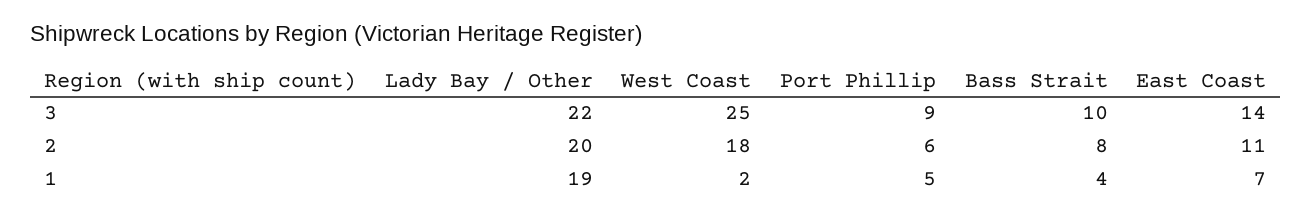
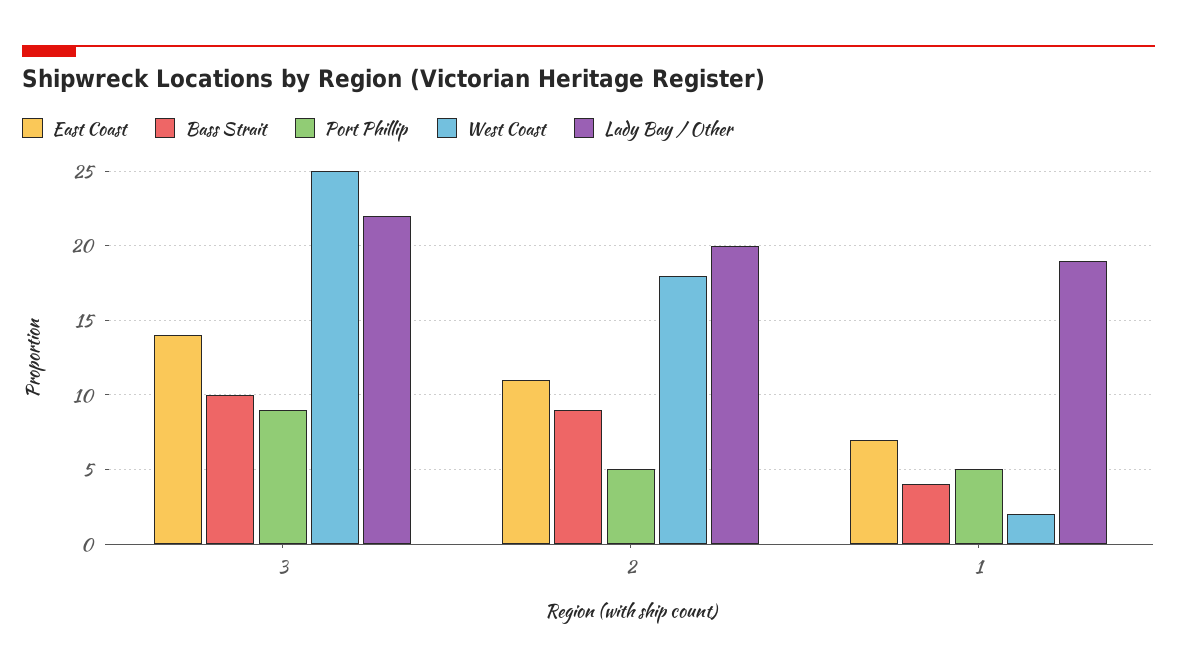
Port Phillip, 2: 6 -> 5
Bass Strait, 2: 8 -> 9

